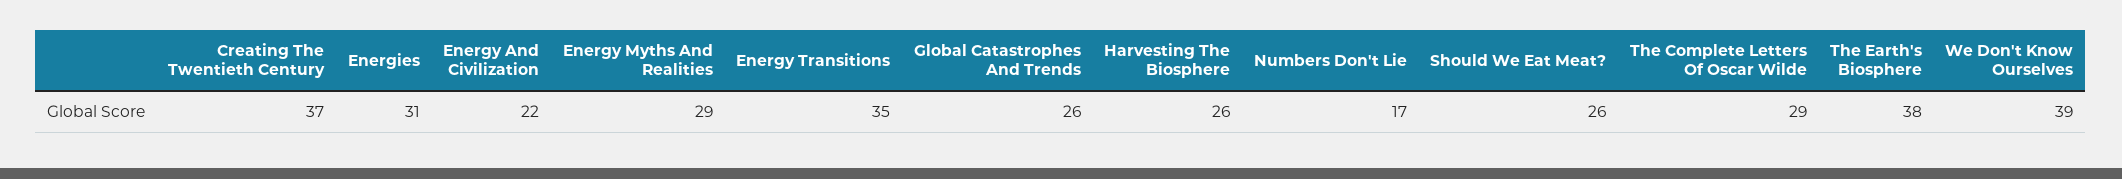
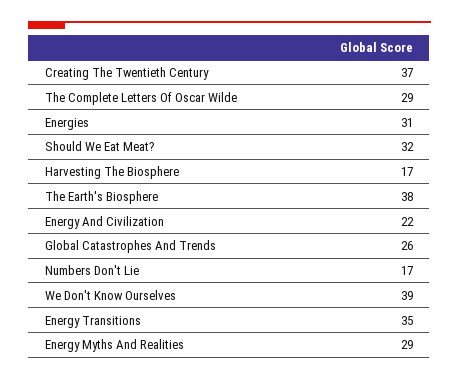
Harvesting The Biosphere: 26 -> 17
Should We Eat Meat?: 26 -> 32

